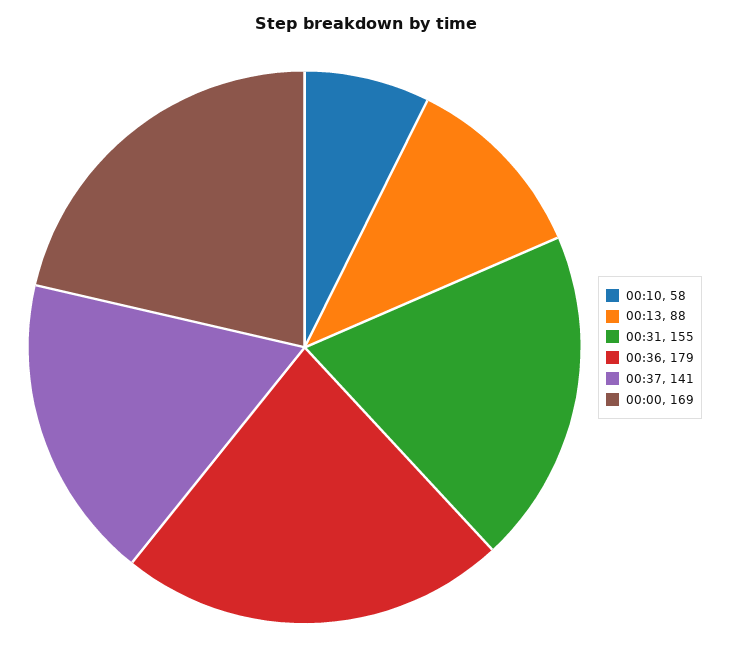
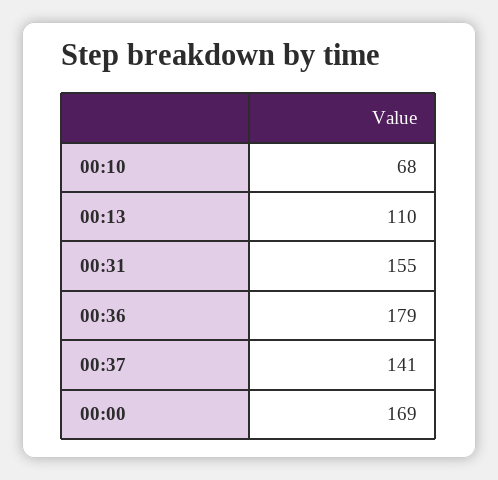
00:10: 58 -> 68
00:13: 88 -> 110

